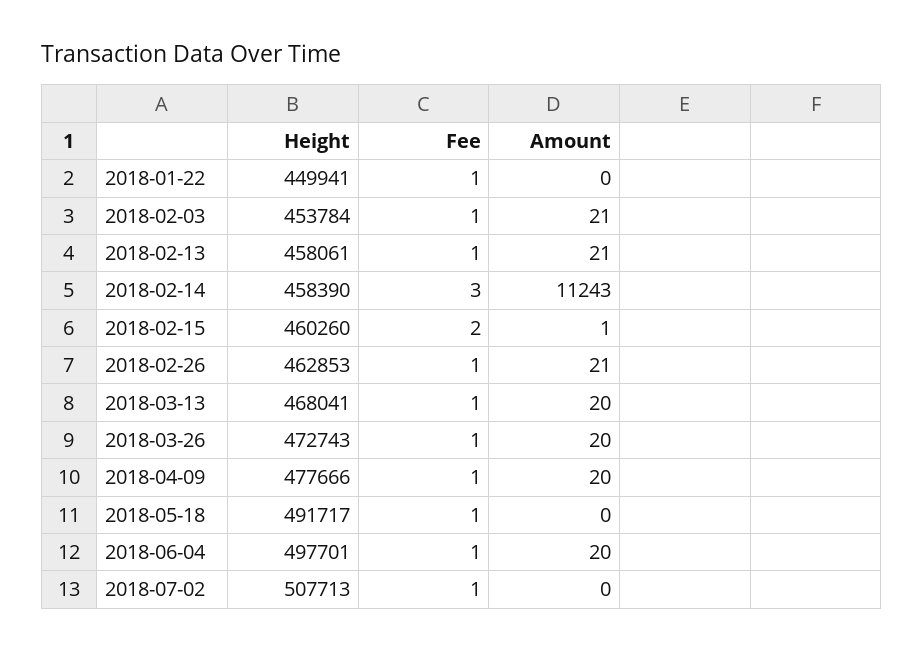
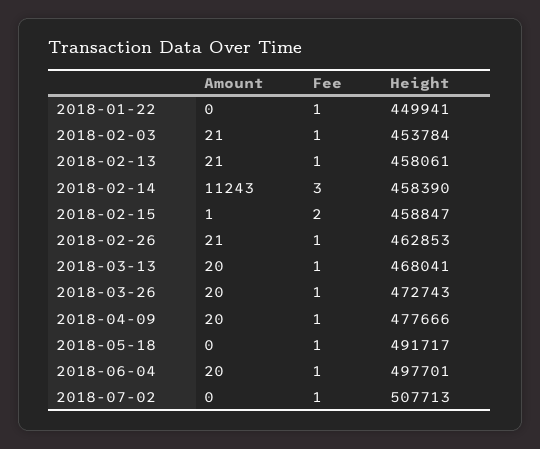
Height, 2018-02-15: 460260 -> 458847

